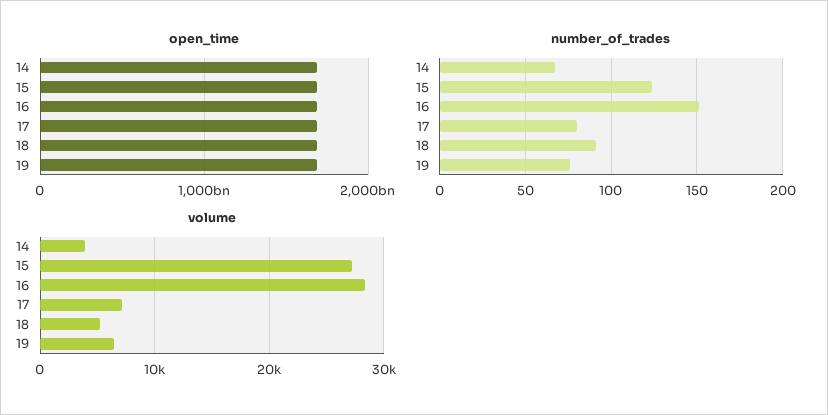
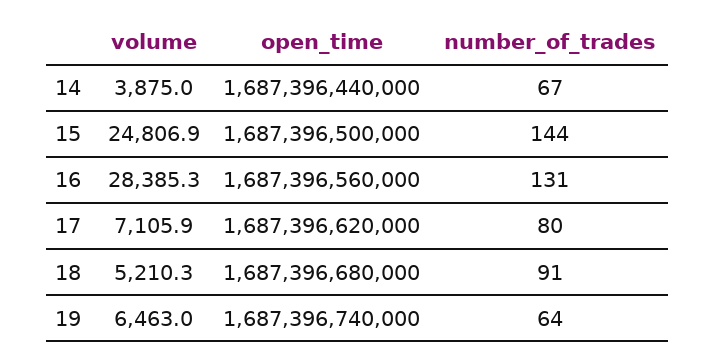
number_of_trades, 15: 125 -> 144
number_of_trades, 16: 150 -> 131
number_of_trades, 19: 75 -> 64
volume, 15: 27000 -> 24806.9

